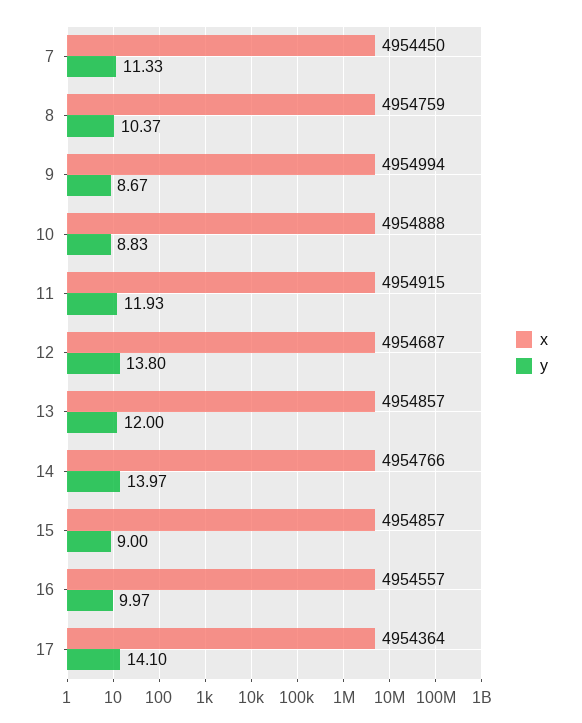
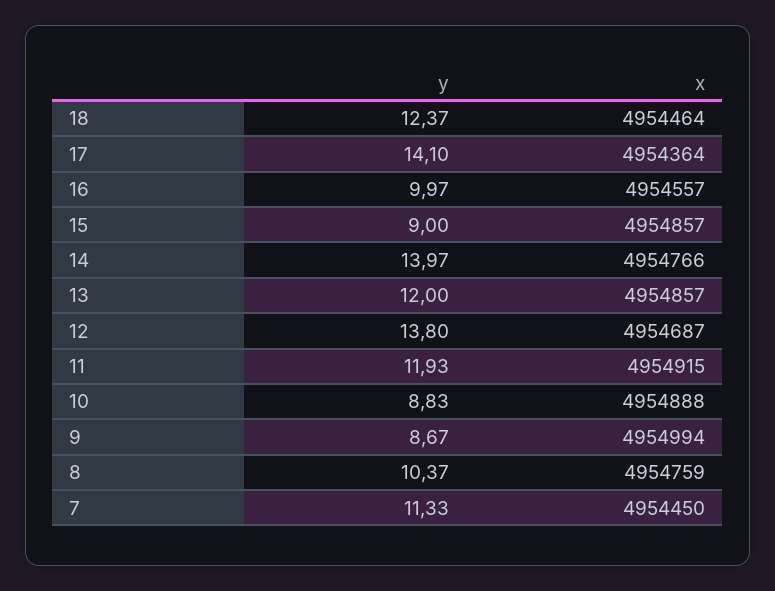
y, 18: none -> 12.37
x, 18: none -> 4954464

